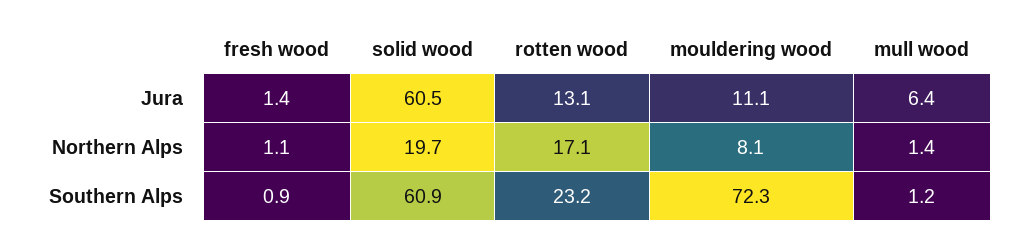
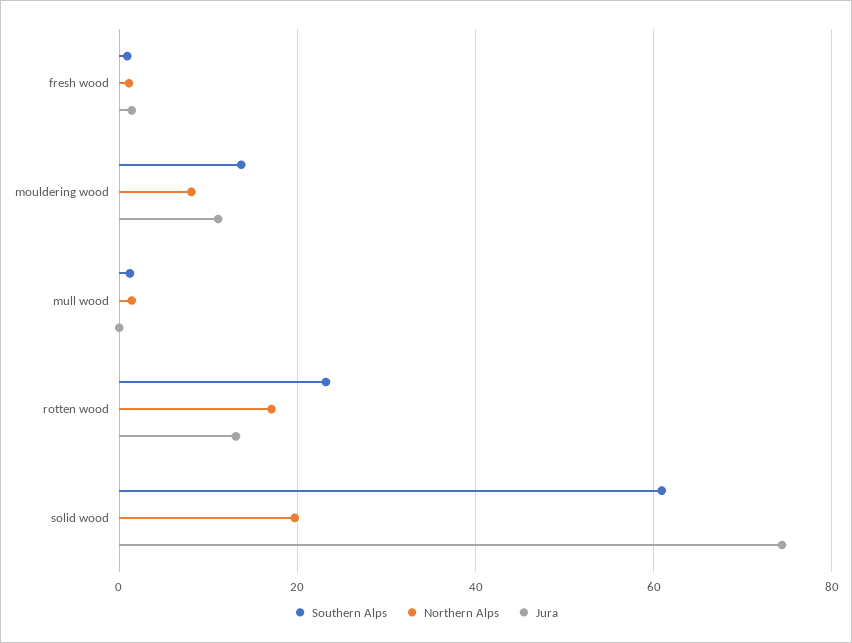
Jura, solid wood: 60.5 -> 74
Jura, mull wood: 6.4 -> 0
Southern Alps, mouldering wood: 72.3 -> 14

